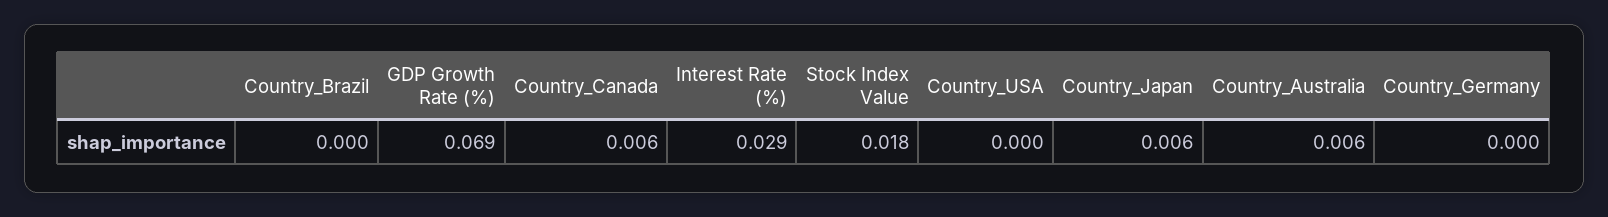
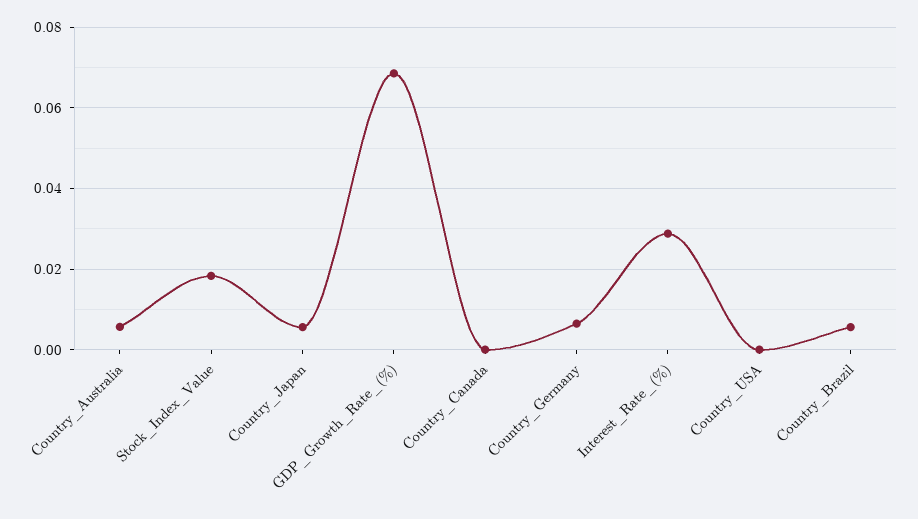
Country_Brazil: 0 -> 0.006
Country_Canada: 0.006 -> 0
Country_Germany: 0 -> 0.006

